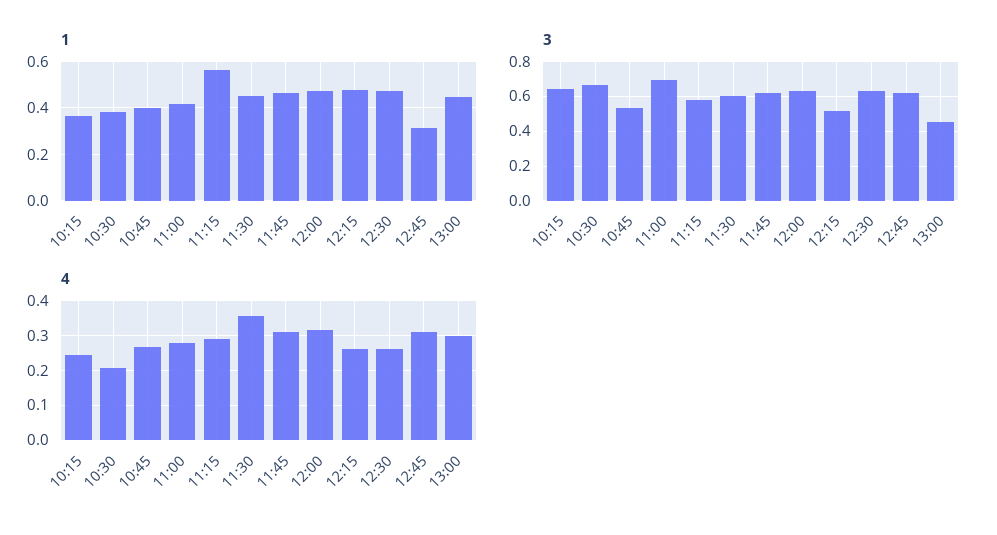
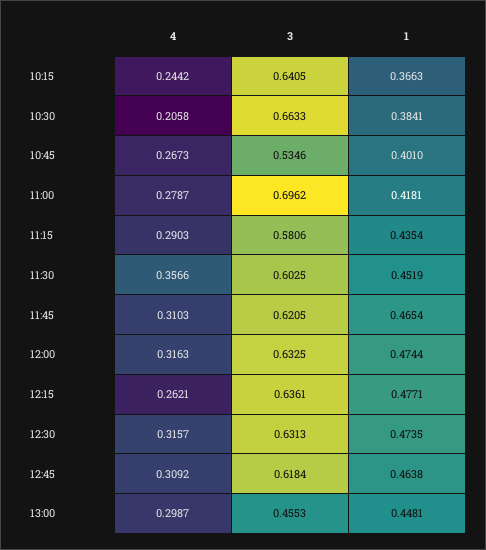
1, 11:15: 0.55 -> 0.4354
1, 12:45: 0.3 -> 0.4638
3, 12:15: 0.5 -> 0.6361
4, 12:30: 0.26 -> 0.3157

